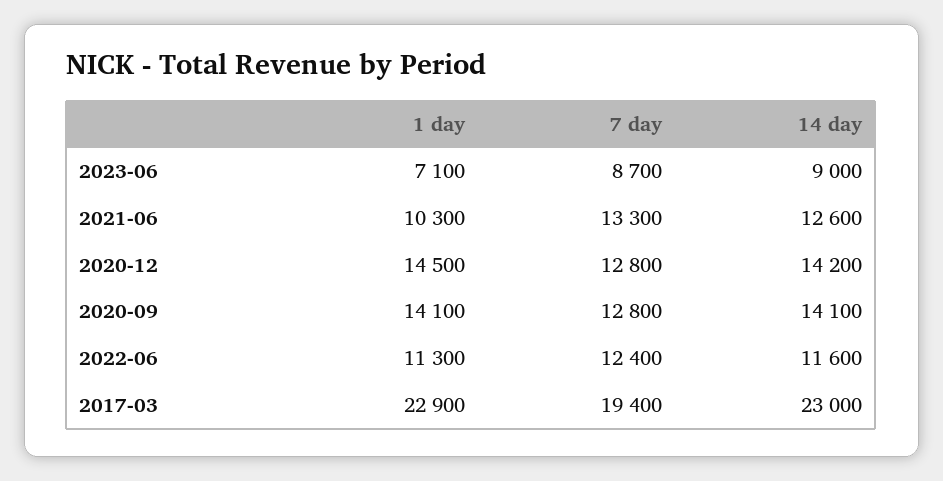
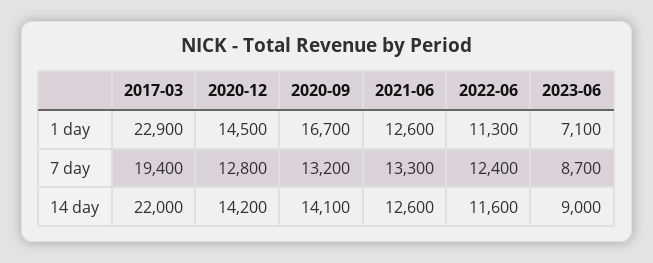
1 day, 2021-06: 10300 -> 12600
1 day, 2020-09: 14100 -> 16700
7 day, 2020-09: 12800 -> 13200
14 day, 2017-03: 23000 -> 22000

